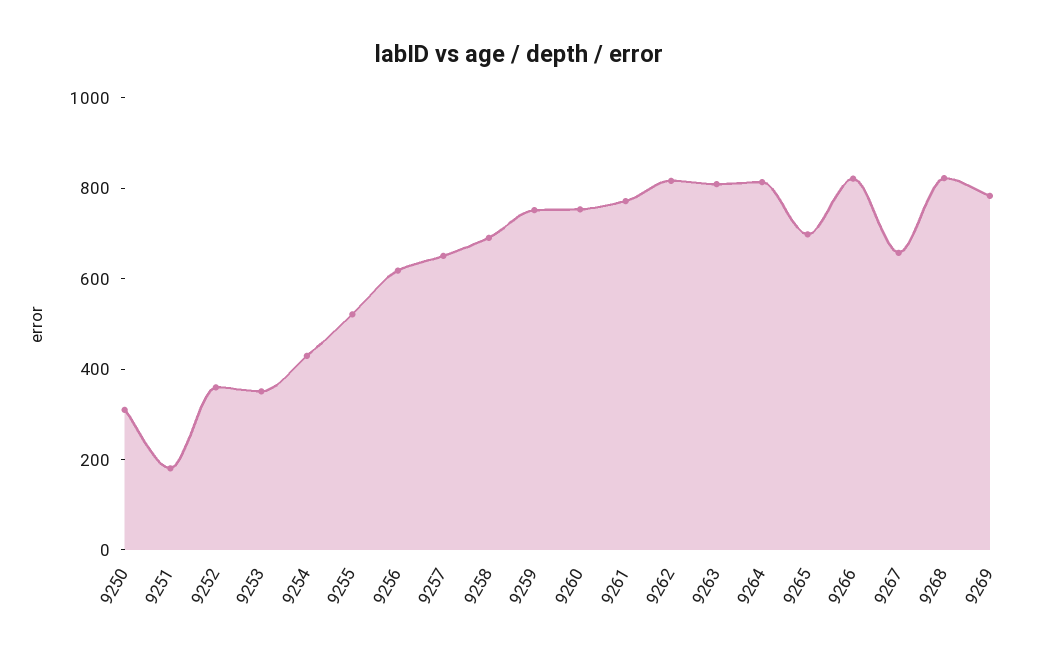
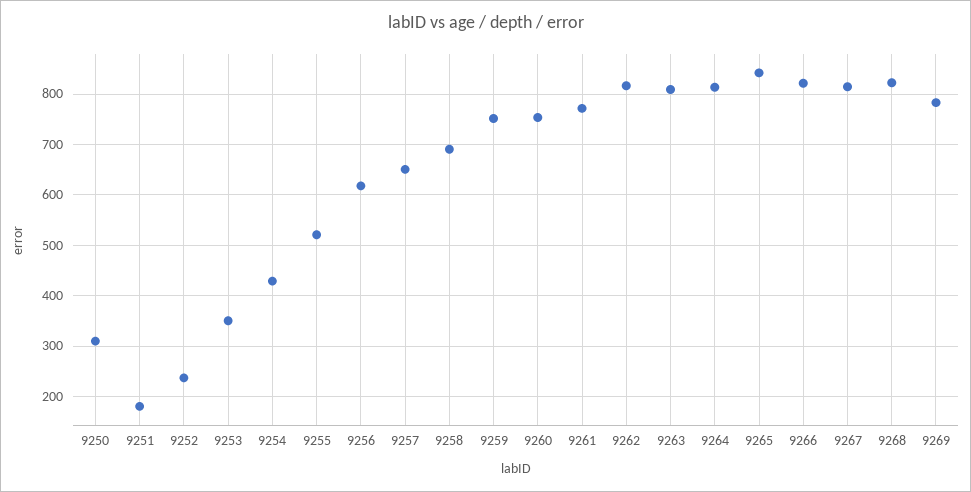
9252: 350 -> 240
9265: 700 -> 840
9267: 650 -> 820

